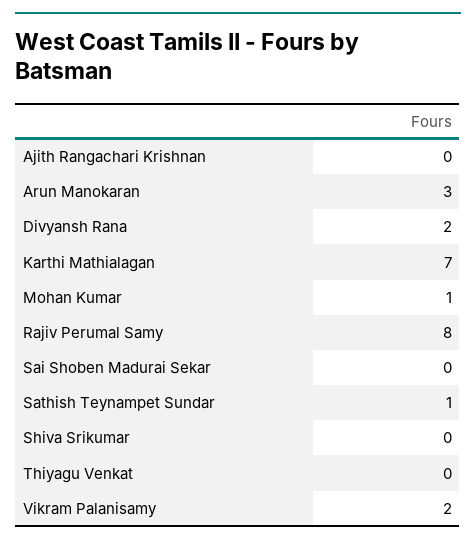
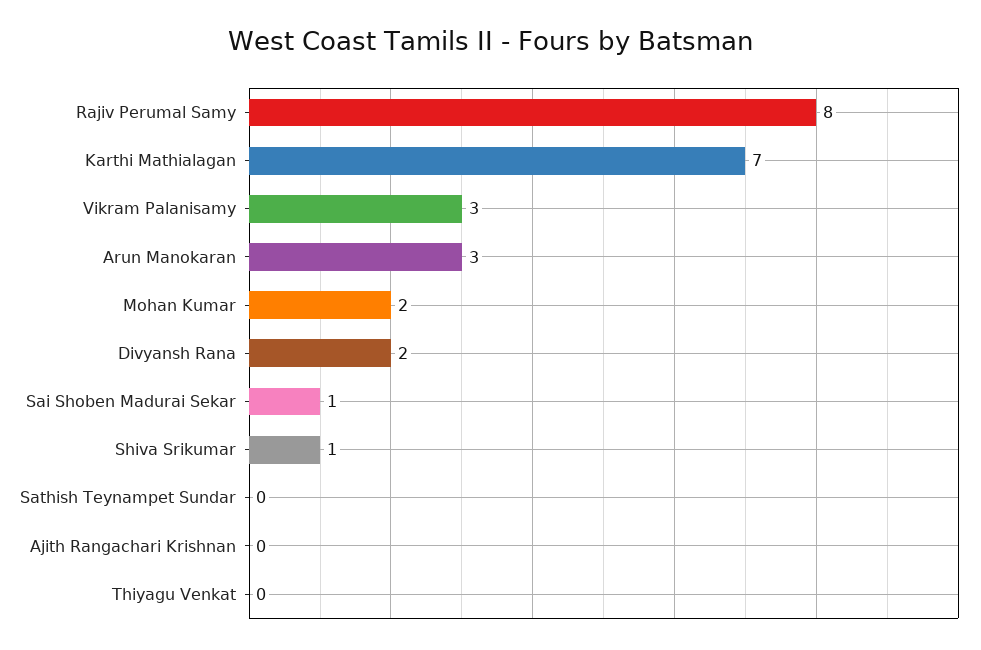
Mohan Kumar: 1 -> 2
Sai Shoben Madurai Sekar: 0 -> 1
Sathish Teynampet Sundar: 1 -> 0
Shiva Srikumar: 0 -> 1
Vikram Palanisamy: 2 -> 3

